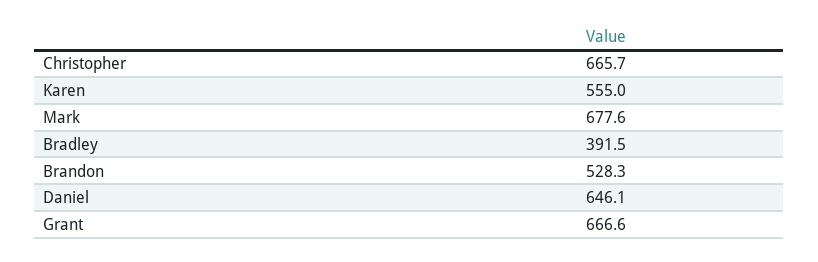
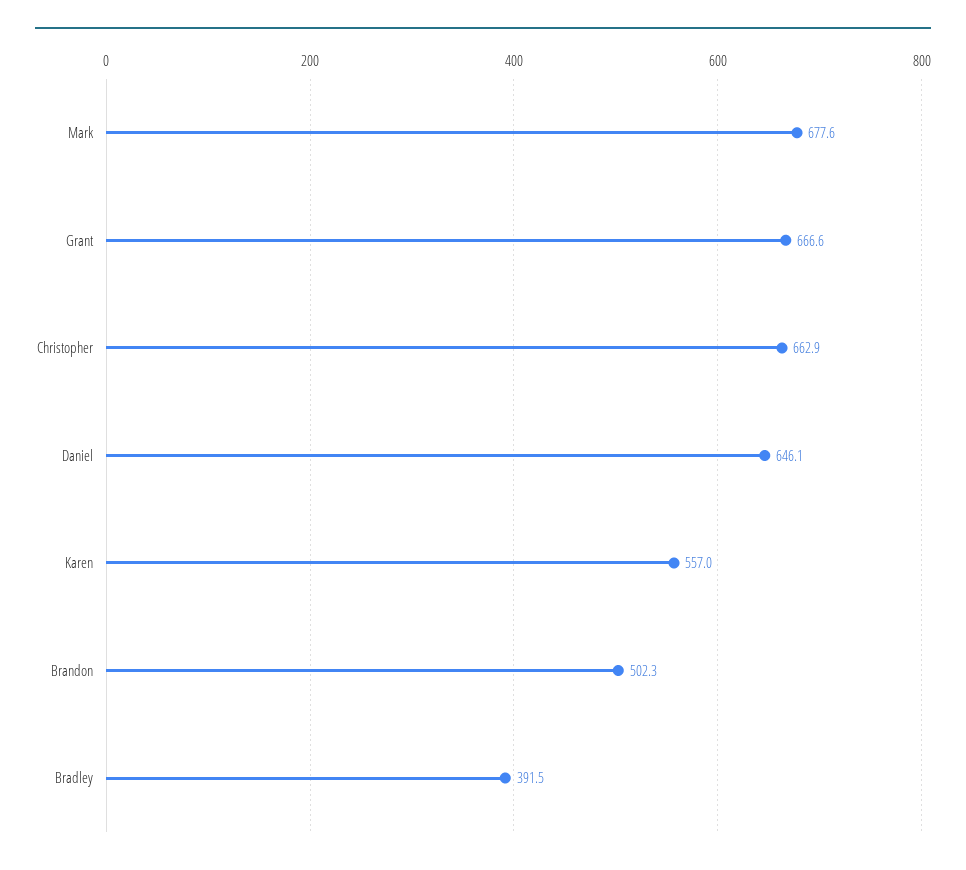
Christopher: 665.7 -> 662.9
Karen: 555 -> 557
Brandon: 528.3 -> 502.3

